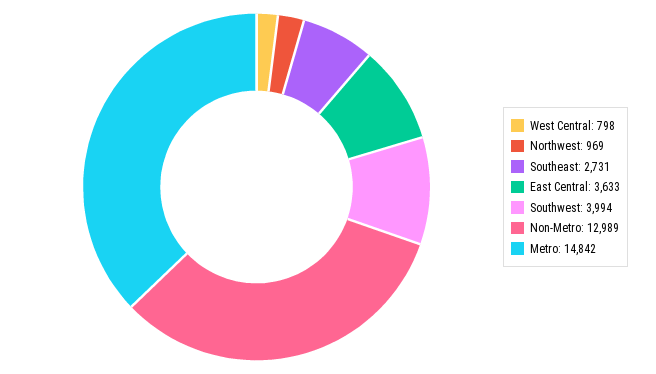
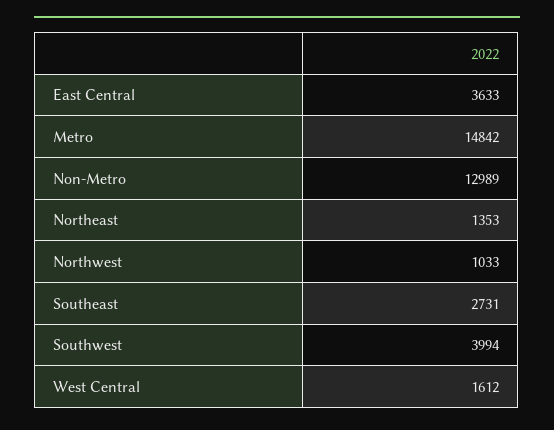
West Central: 798 -> 1612
Northwest: 969 -> 1033
Northeast: none -> 1353

